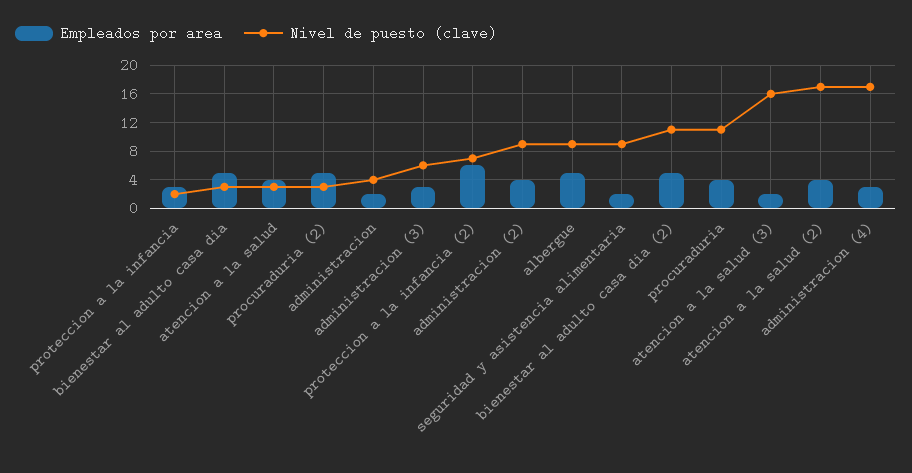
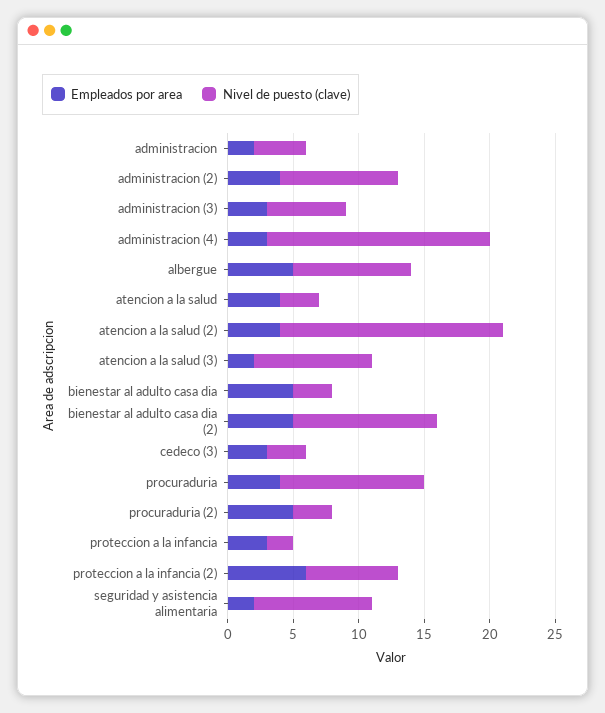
Nivel de puesto (clave), atencion a la salud (3): 16 -> 9
Empleados por area, cedeco (3): none -> 3
Nivel de puesto (clave), cedeco (3): none -> 3

